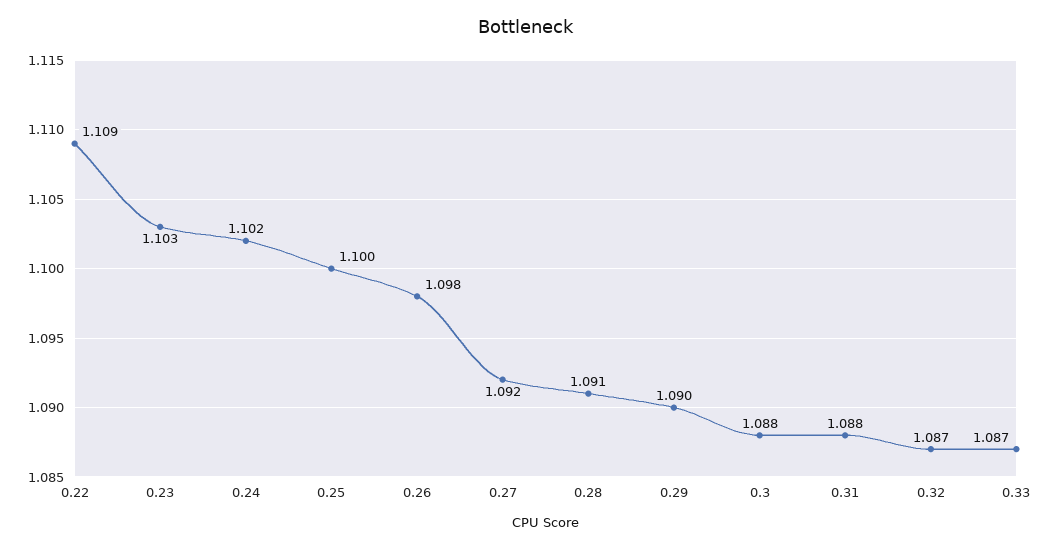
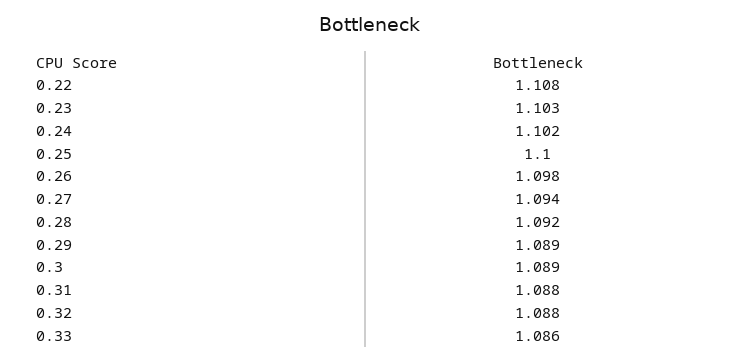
0.22: 1.109 -> 1.108
0.27: 1.092 -> 1.094
0.28: 1.091 -> 1.092
0.29: 1.09 -> 1.089
0.3: 1.088 -> 1.089
0.32: 1.087 -> 1.088
0.33: 1.087 -> 1.086

